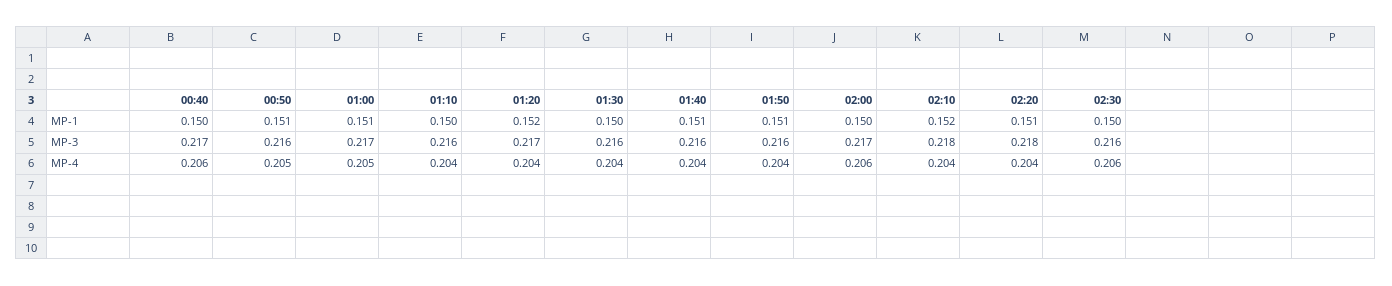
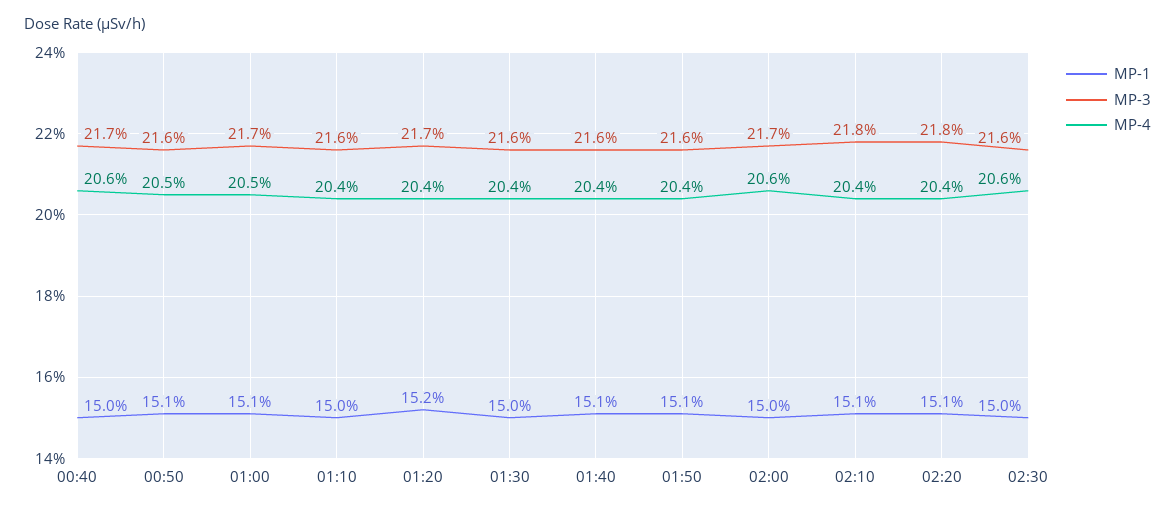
MP-1, 02:10: 0.152 -> 0.151

